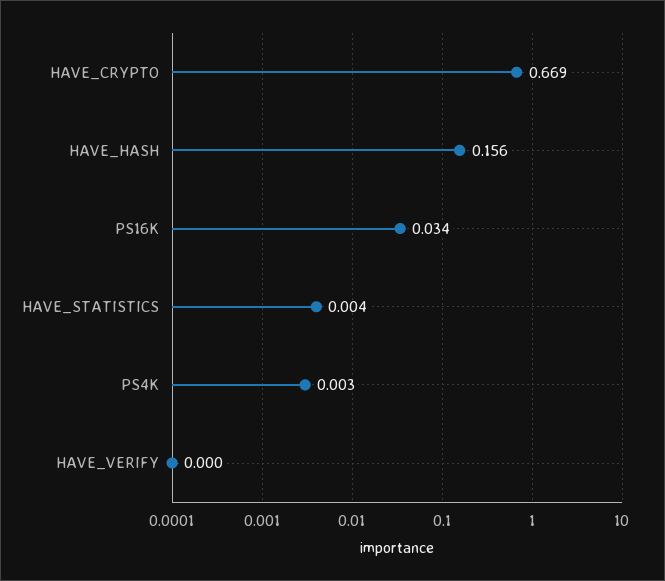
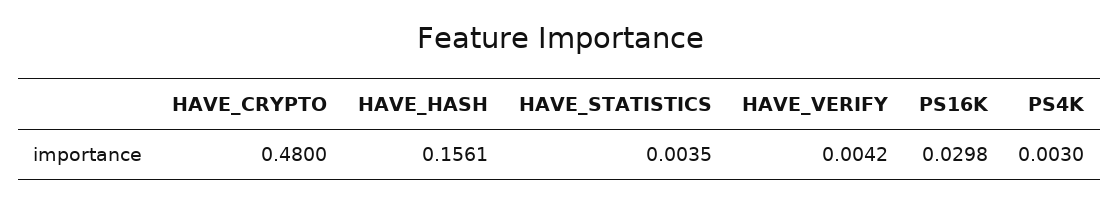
HAVE_CRYPTO: 0.669 -> 0.48
PS16K: 0.034 -> 0.0298
HAVE_VERIFY: 0 -> 0.0042

